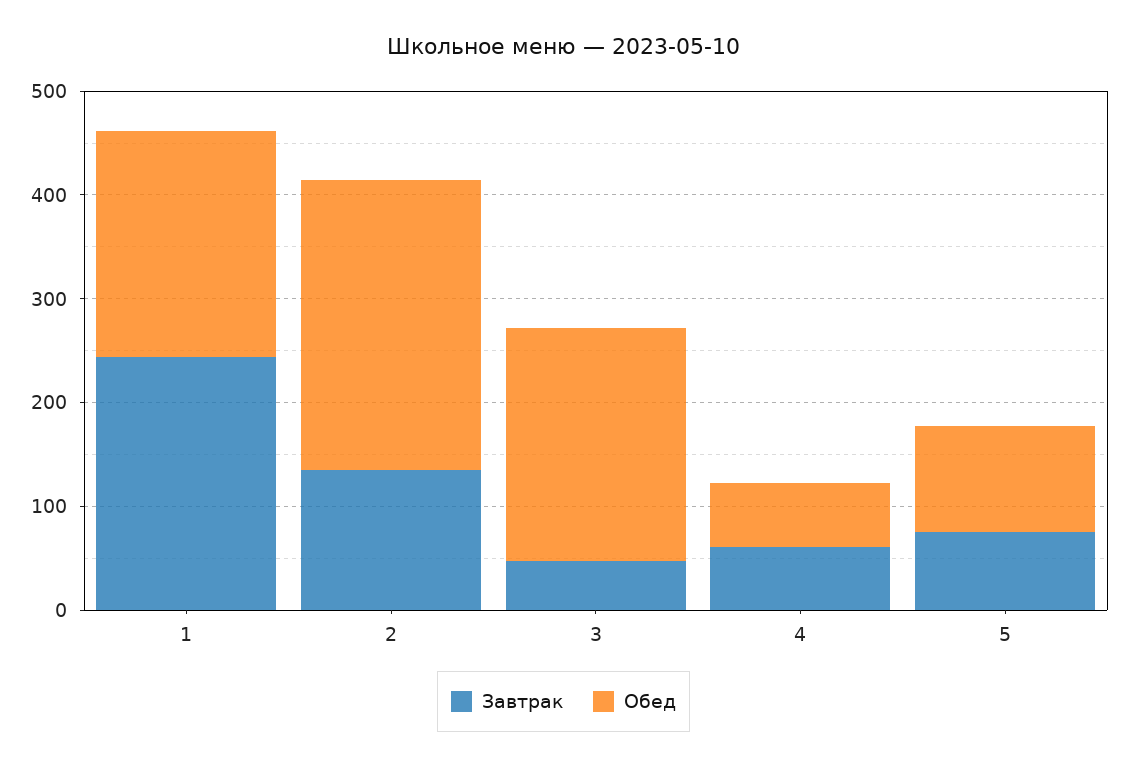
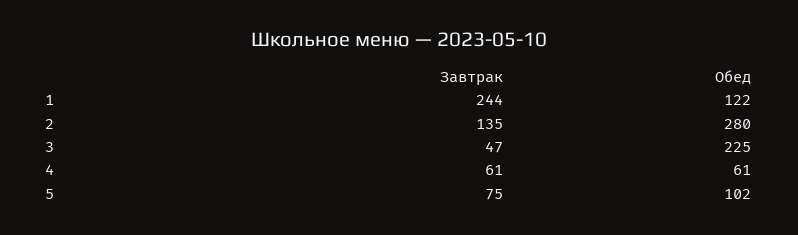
Обед, 1: 220 -> 122

